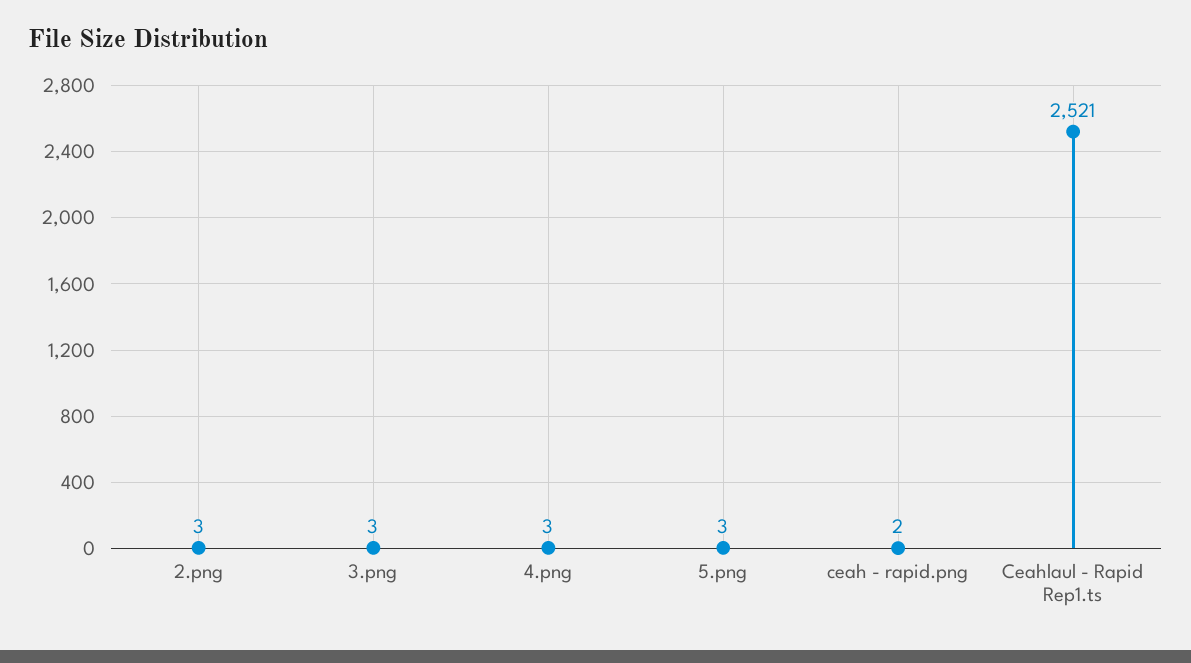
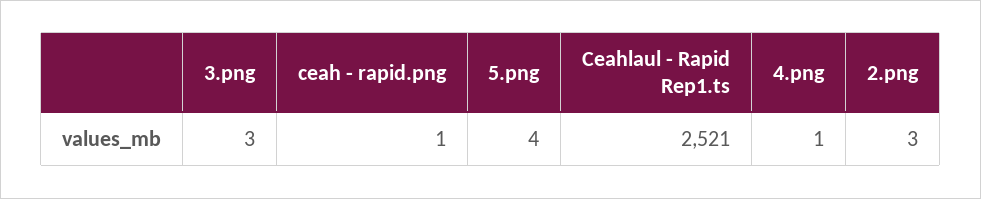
4.png: 3 -> 1
5.png: 3 -> 4
ceah - rapid.png: 2 -> 1

